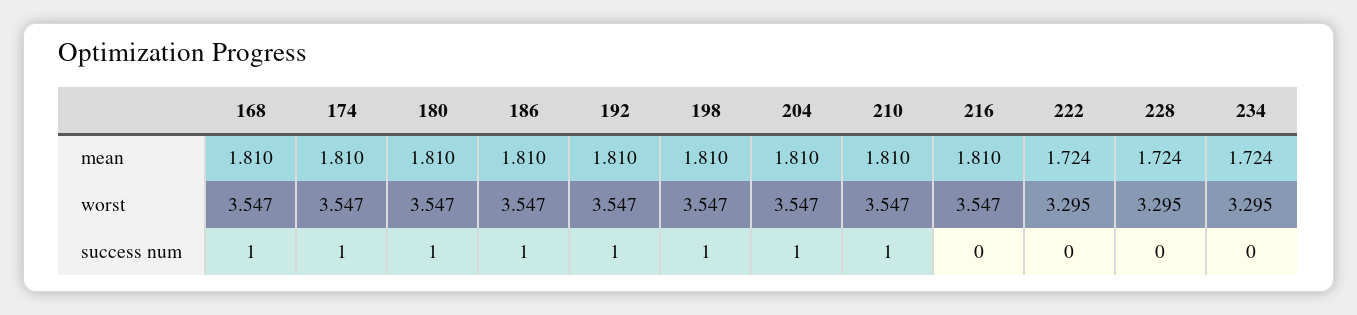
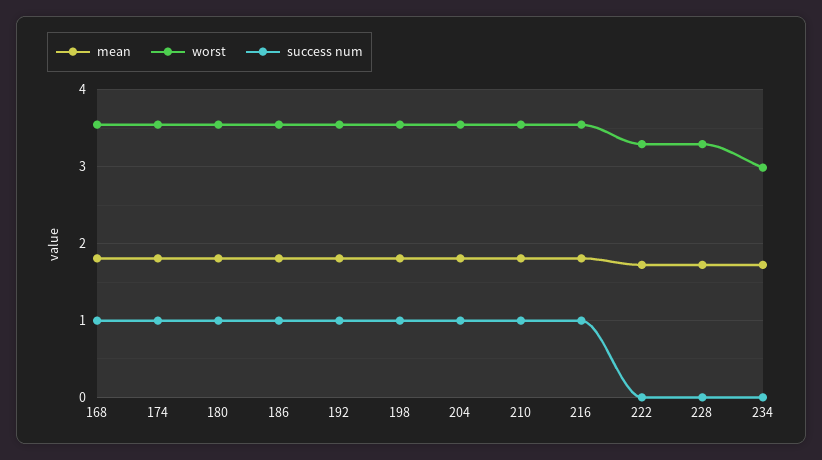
worst, 234: 3.295 -> 3
success num, 216: 0 -> 1

